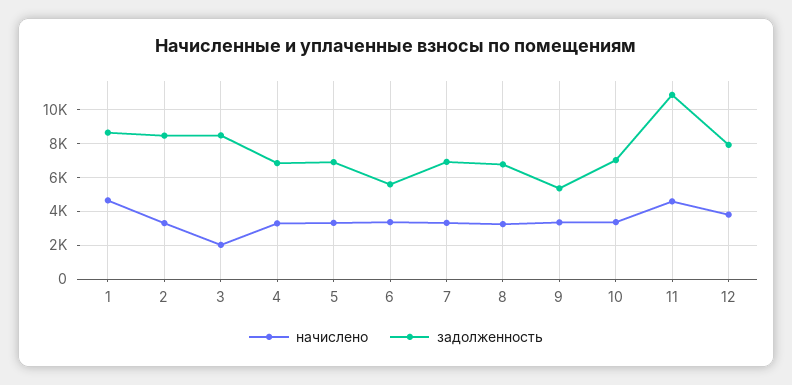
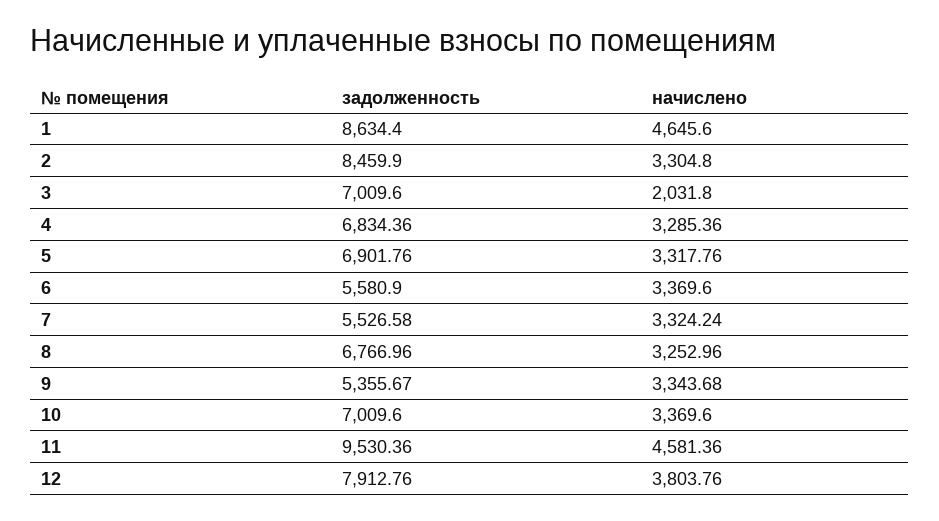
задолженность, 3: 8500 -> 7009.6
задолженность, 7: 7000 -> 5526.58
задолженность, 11: 11000 -> 9530.36

